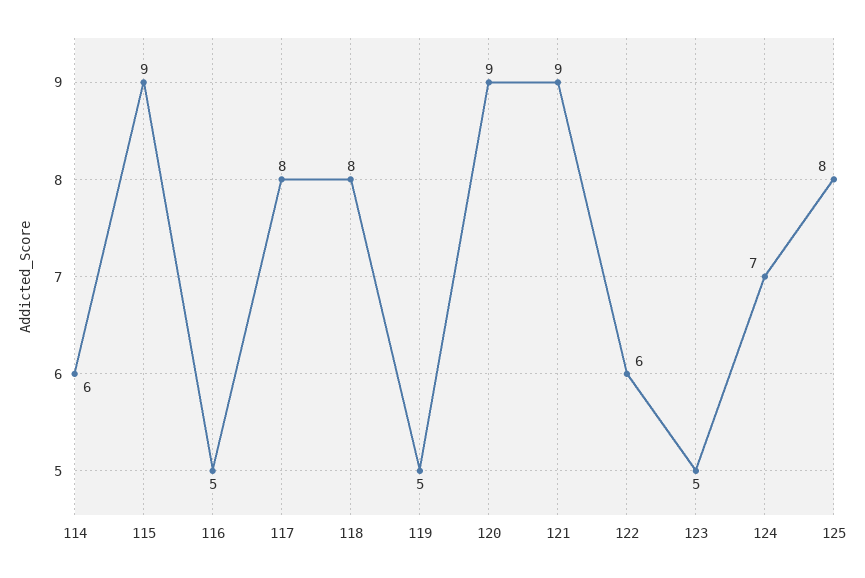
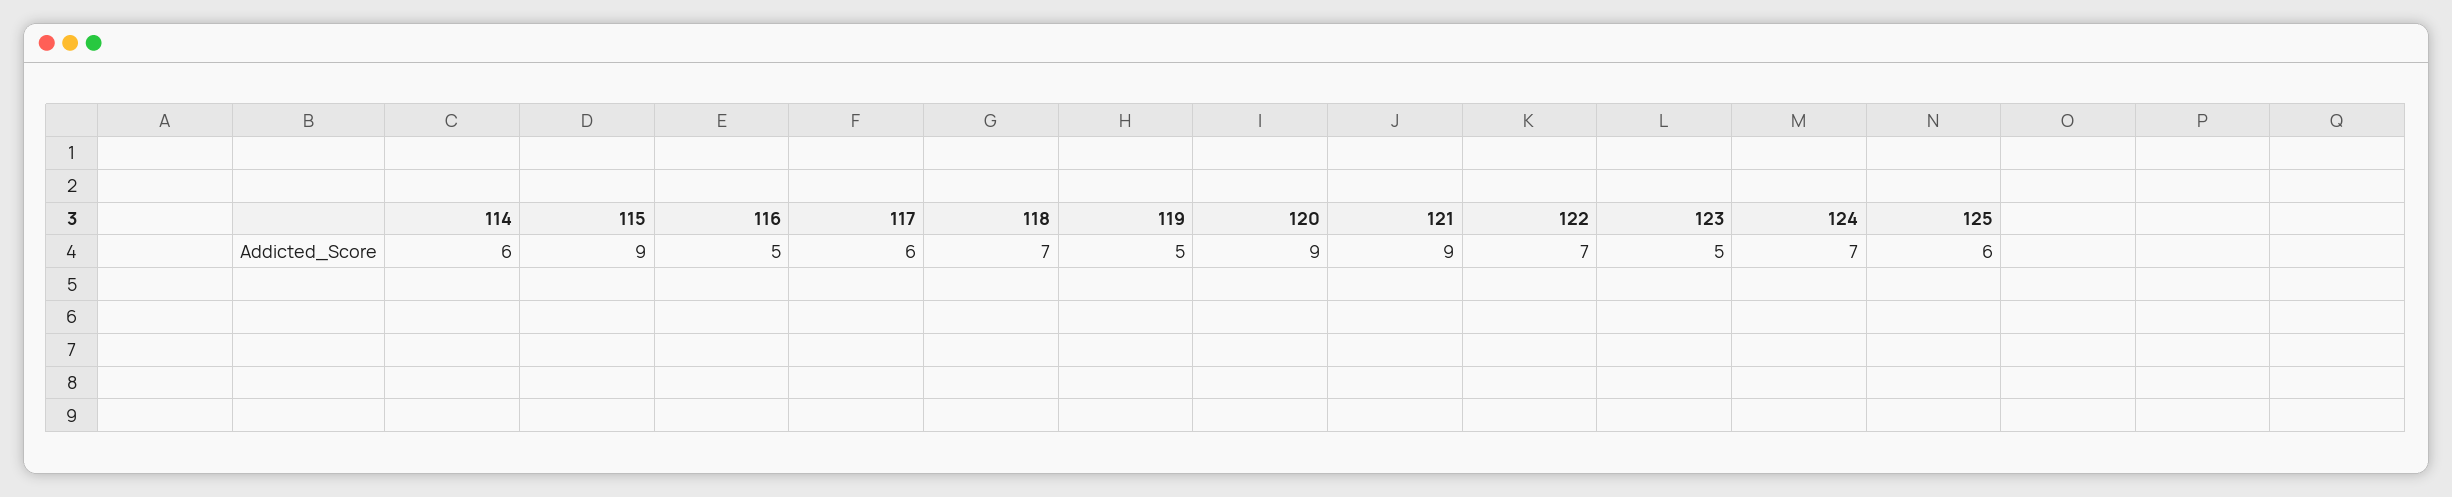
117: 8 -> 6
118: 8 -> 7
122: 6 -> 7
125: 8 -> 6

